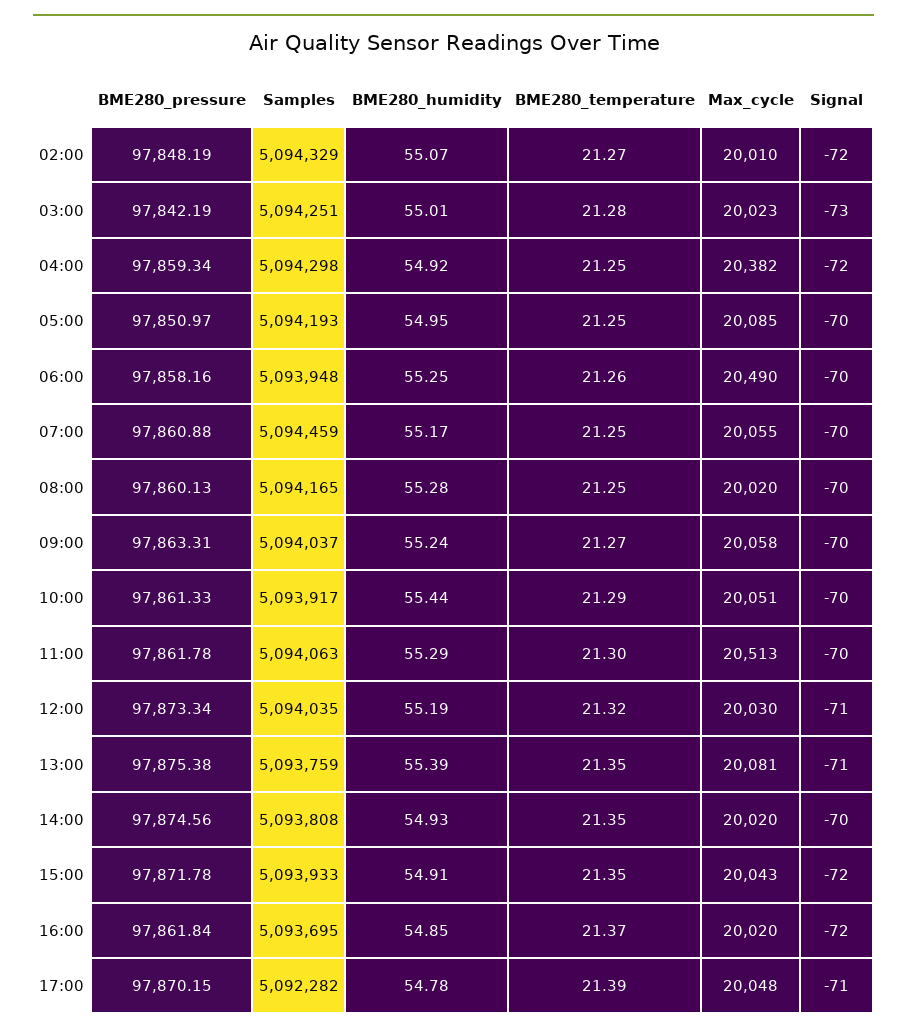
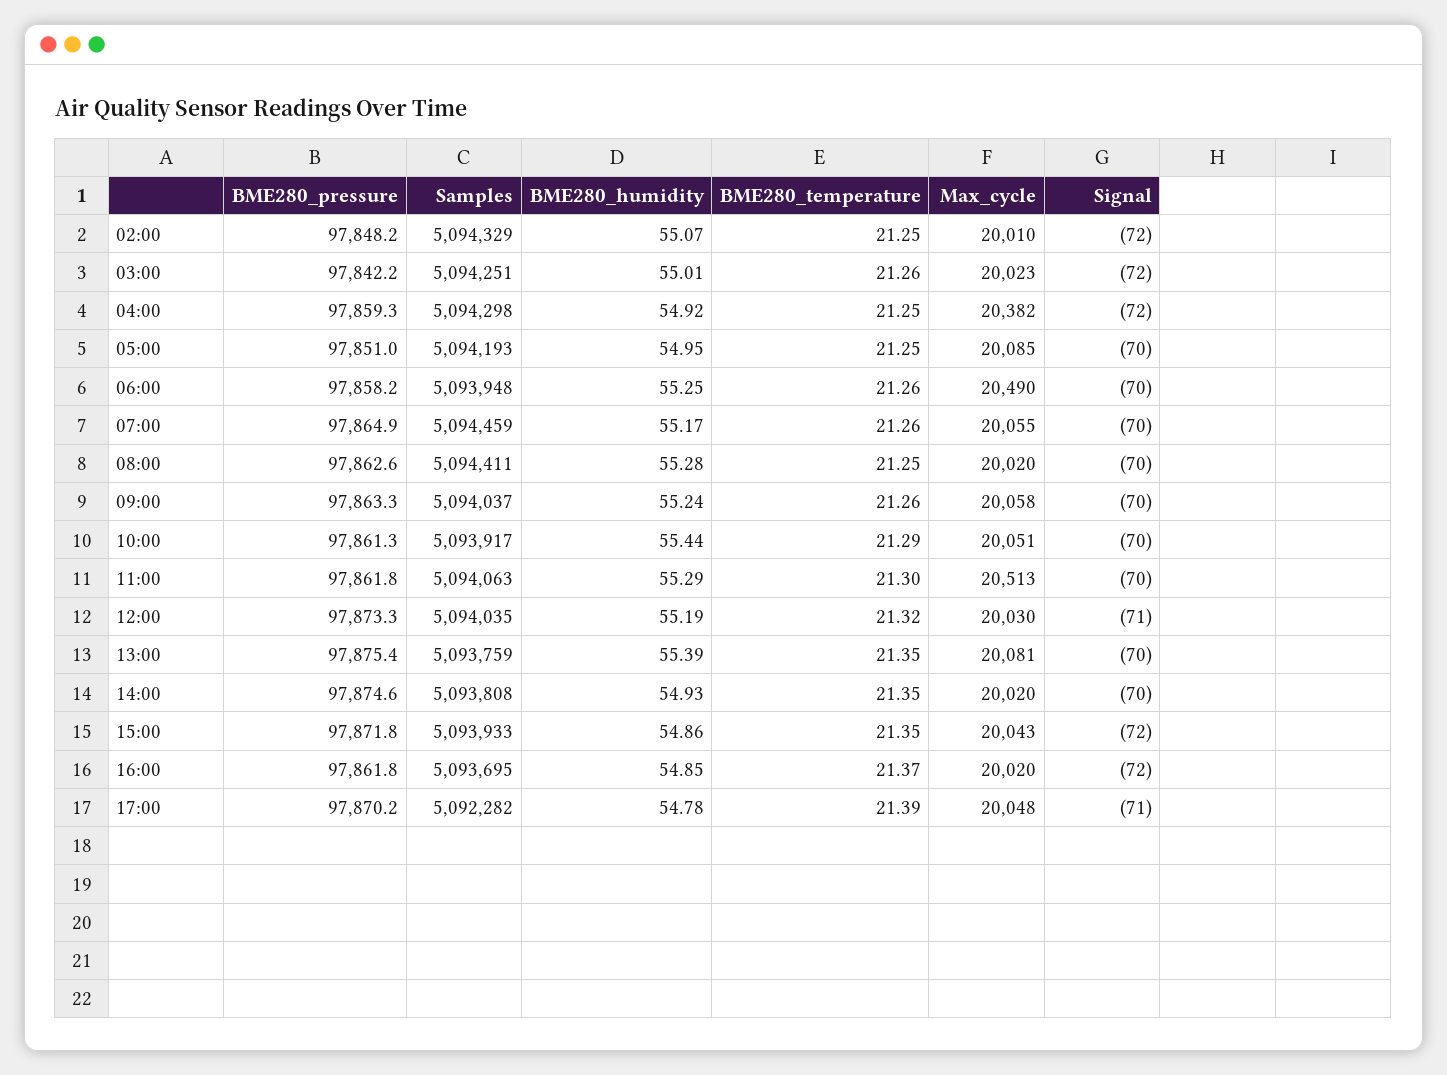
BME280_temperature, 02:00: 21.27 -> 21.25
BME280_temperature, 03:00: 21.28 -> 21.26
Signal, 03:00: -73 -> -72
BME280_pressure, 07:00: 97860.88 -> 97864.9
BME280_temperature, 07:00: 21.25 -> 21.26
BME280_pressure, 08:00: 97860.13 -> 97862.6
Samples, 08:00: 5094165 -> 5094411
BME280_temperature, 09:00: 21.27 -> 21.26
Signal, 13:00: -71 -> -70
BME280_humidity, 15:00: 54.91 -> 54.86

